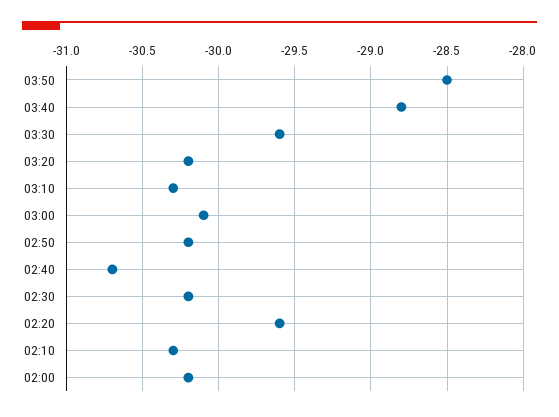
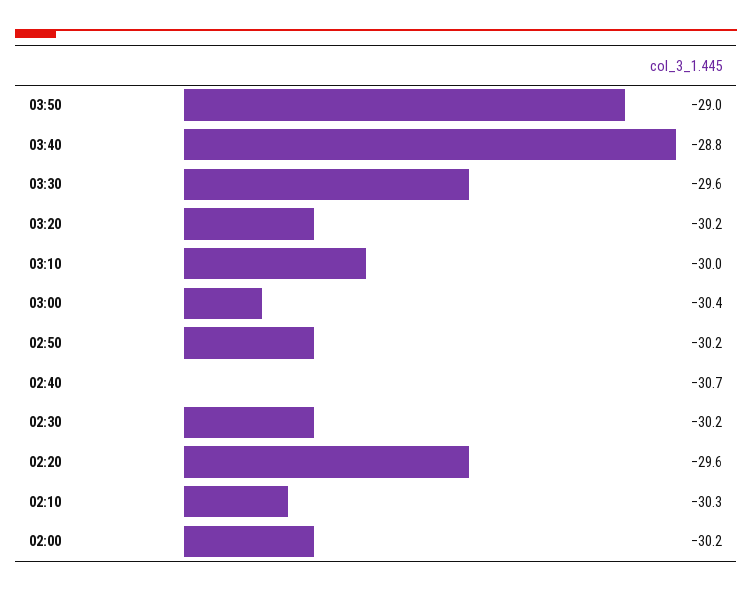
03:50: -28.5 -> -29
03:10: -30.3 -> -30
03:00: -30.1 -> -30.4

